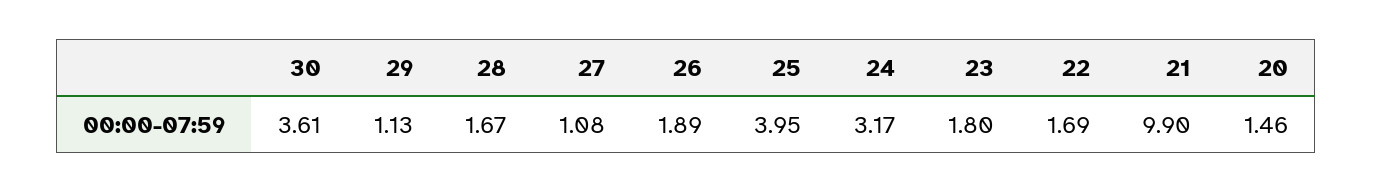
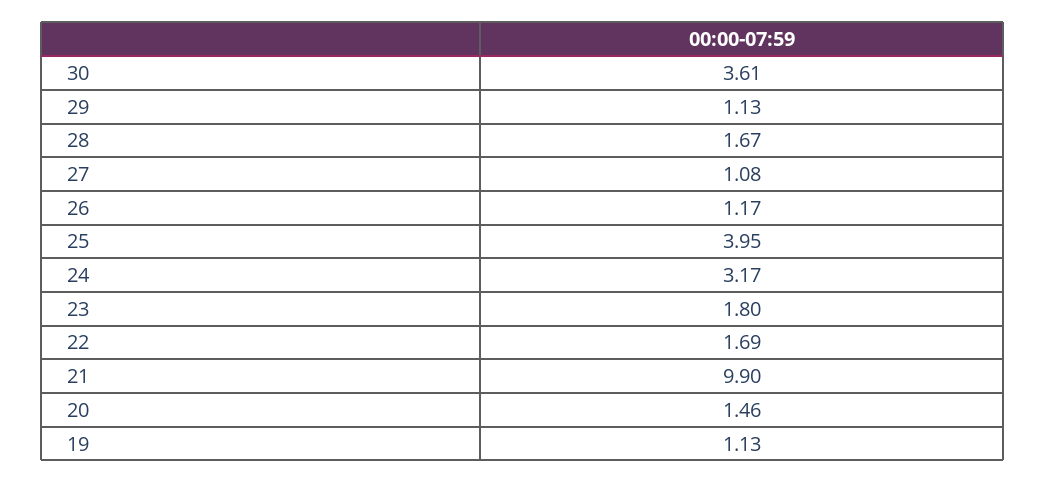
26: 1.89 -> 1.17
19: none -> 1.13

